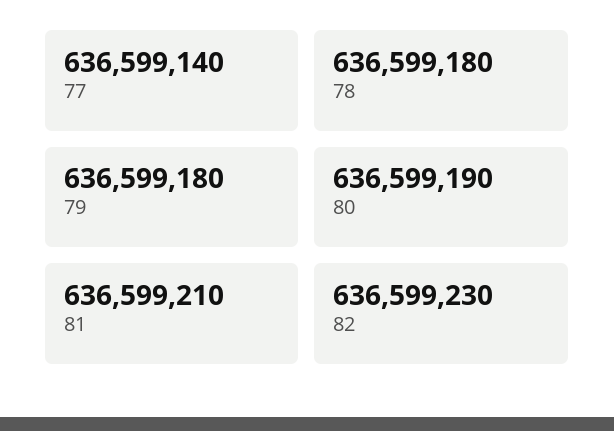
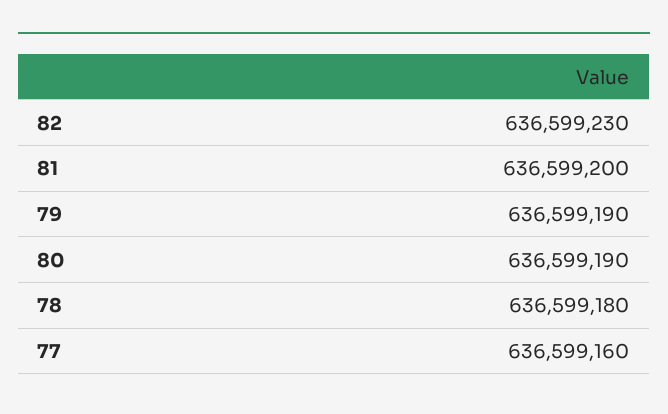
77: 636599140 -> 636599160
79: 636599180 -> 636599190
81: 636599210 -> 636599200

